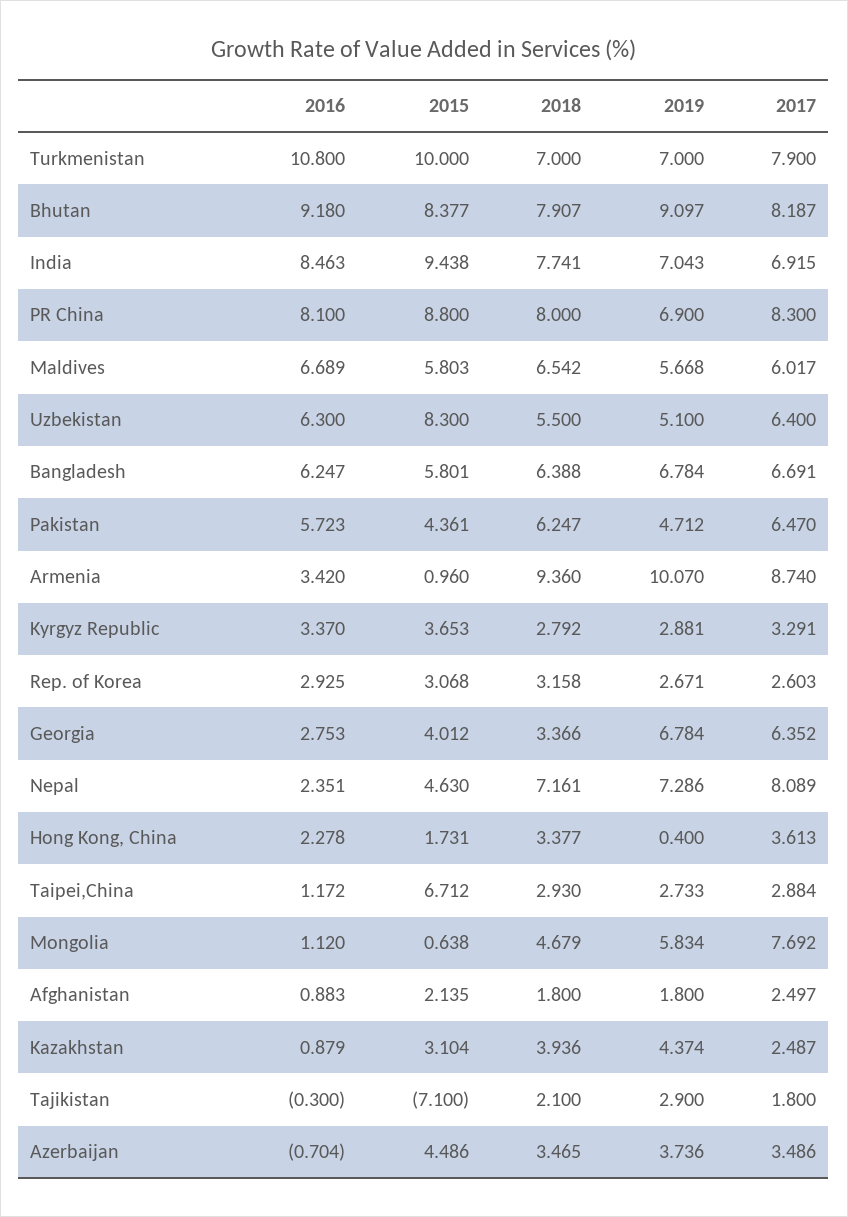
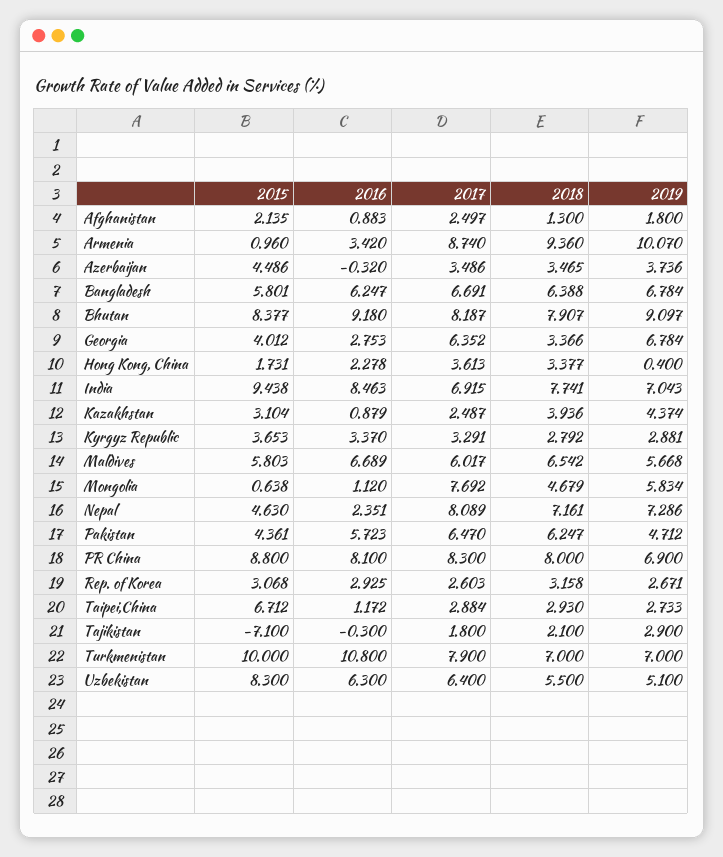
2018, Afghanistan: 1.8 -> 1.3
2016, Azerbaijan: -0.704 -> -0.32

